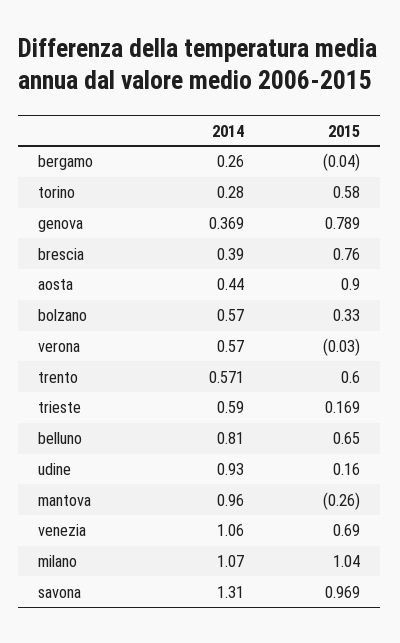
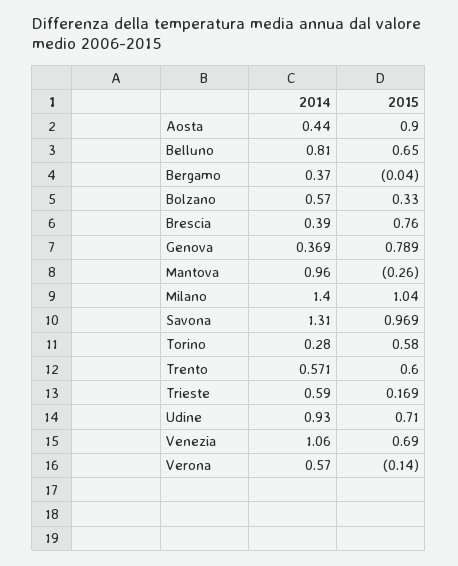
2014, bergamo: 0.26 -> 0.37
2015, verona: -0.03 -> -0.14
2015, udine: 0.16 -> 0.71
2014, milano: 1.07 -> 1.4

